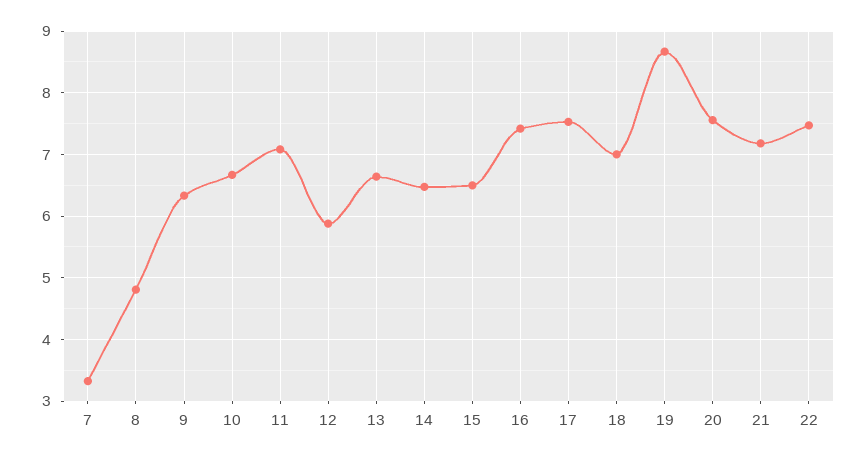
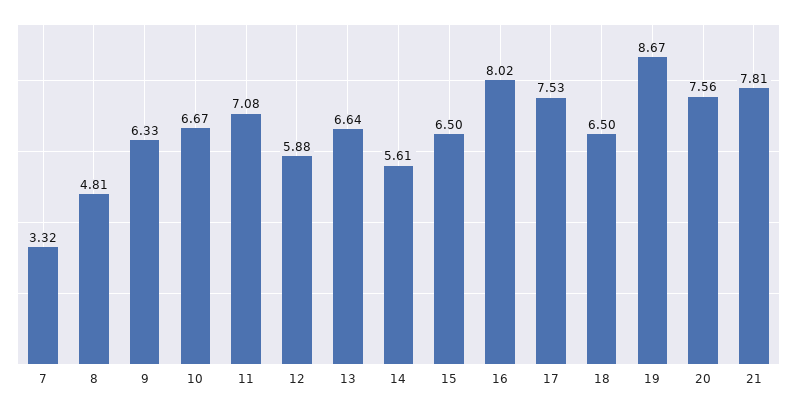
14: 6.5 -> 5.61
16: 7.4 -> 8.02
18: 7 -> 6.5
21: 7.2 -> 7.81
22: 7.5 -> none

